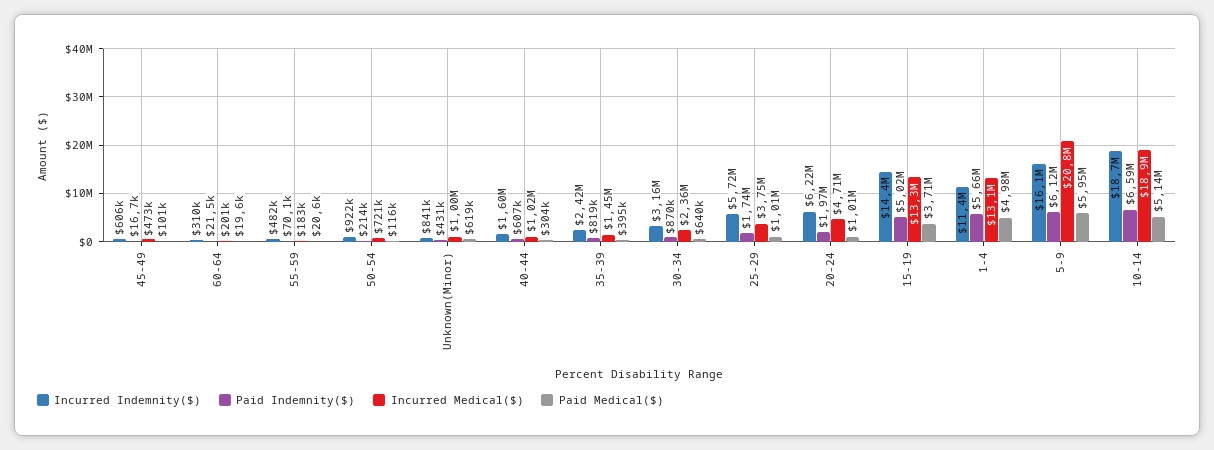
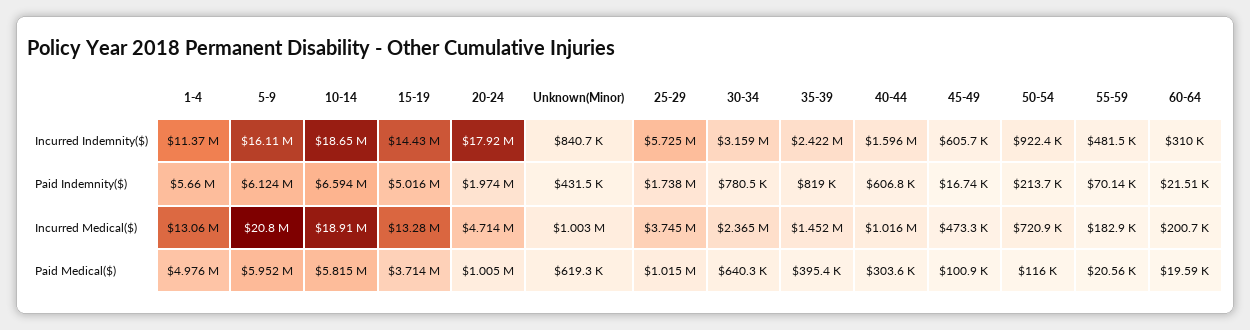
Paid Indemnity($), 30-34: 870000 -> 780500
Incurred Indemnity($), 20-24: 6220000 -> 17920000
Paid Medical($), 10-14: 5140000 -> 5815000

